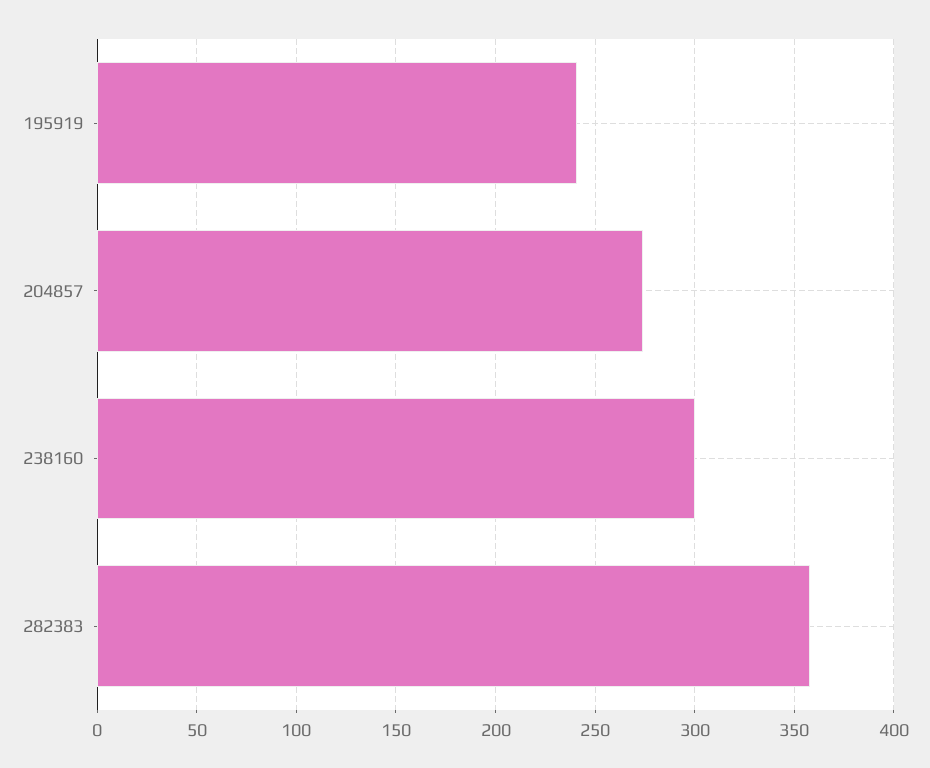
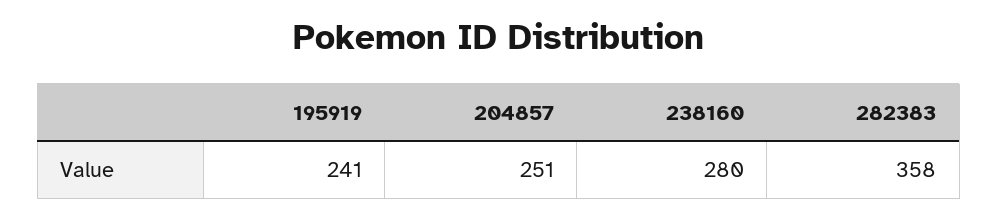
204857: 275 -> 251
238160: 300 -> 280

